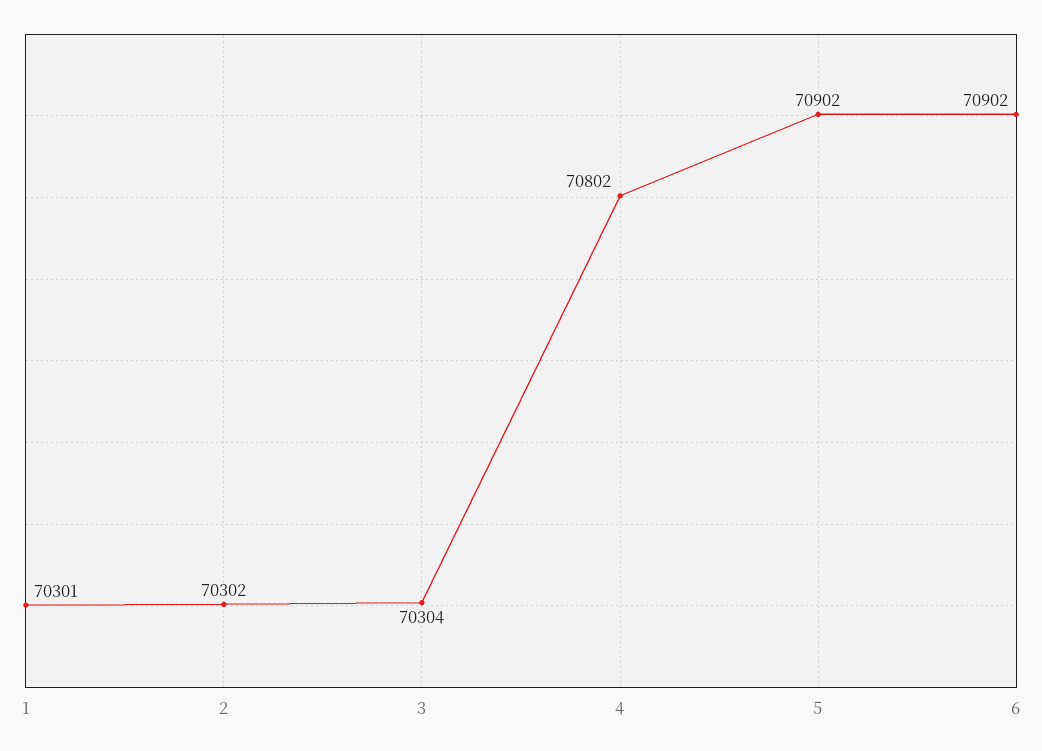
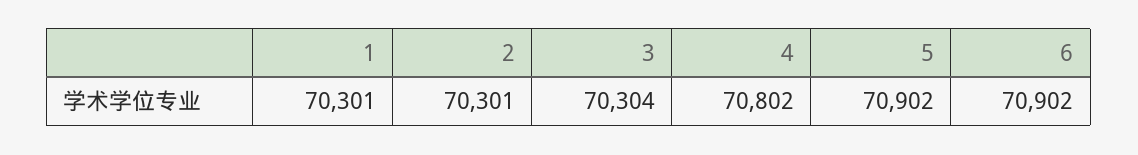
2: 70302 -> 70301

